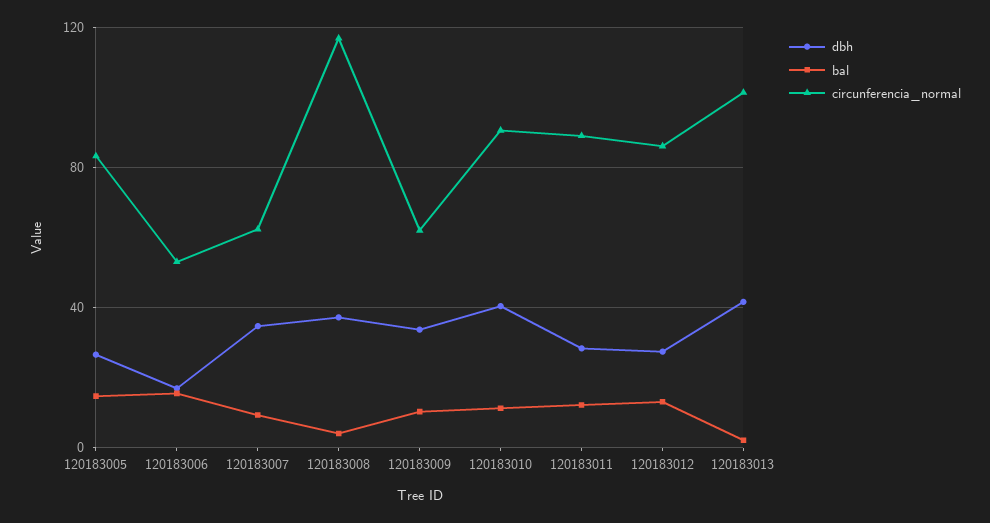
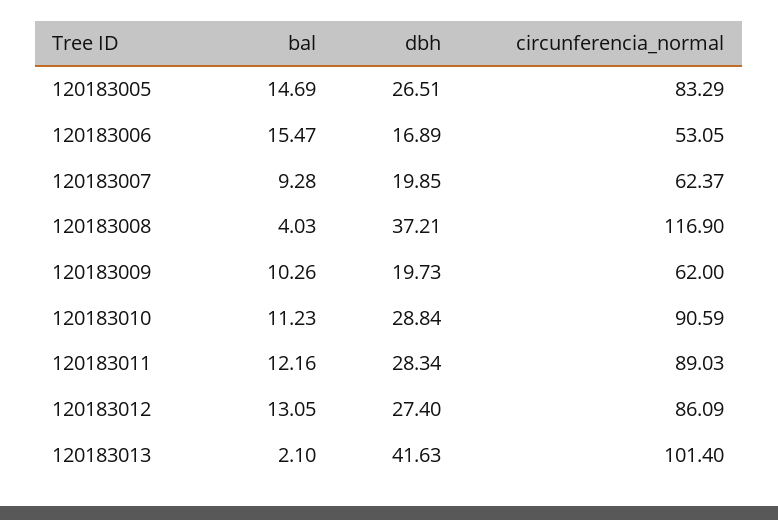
dbh, 120183007: 35 -> 19.85
dbh, 120183009: 35 -> 19.73
dbh, 120183010: 40 -> 28.84

